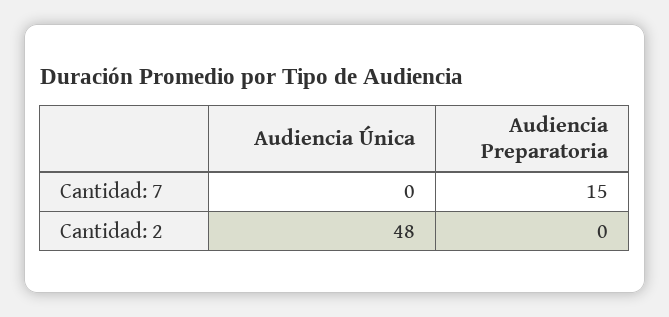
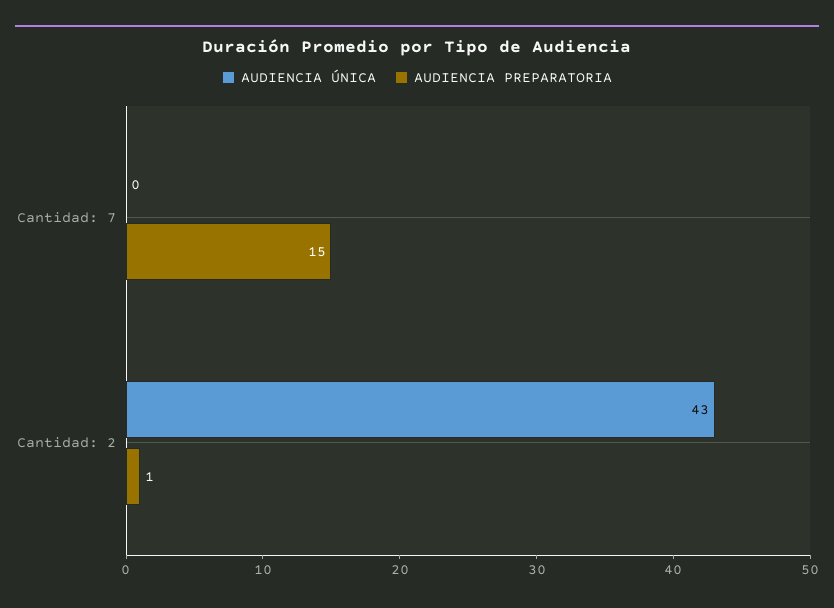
Audiencia Única, Cantidad: 2: 48 -> 43
Audiencia Preparatoria, Cantidad: 2: 0 -> 1

